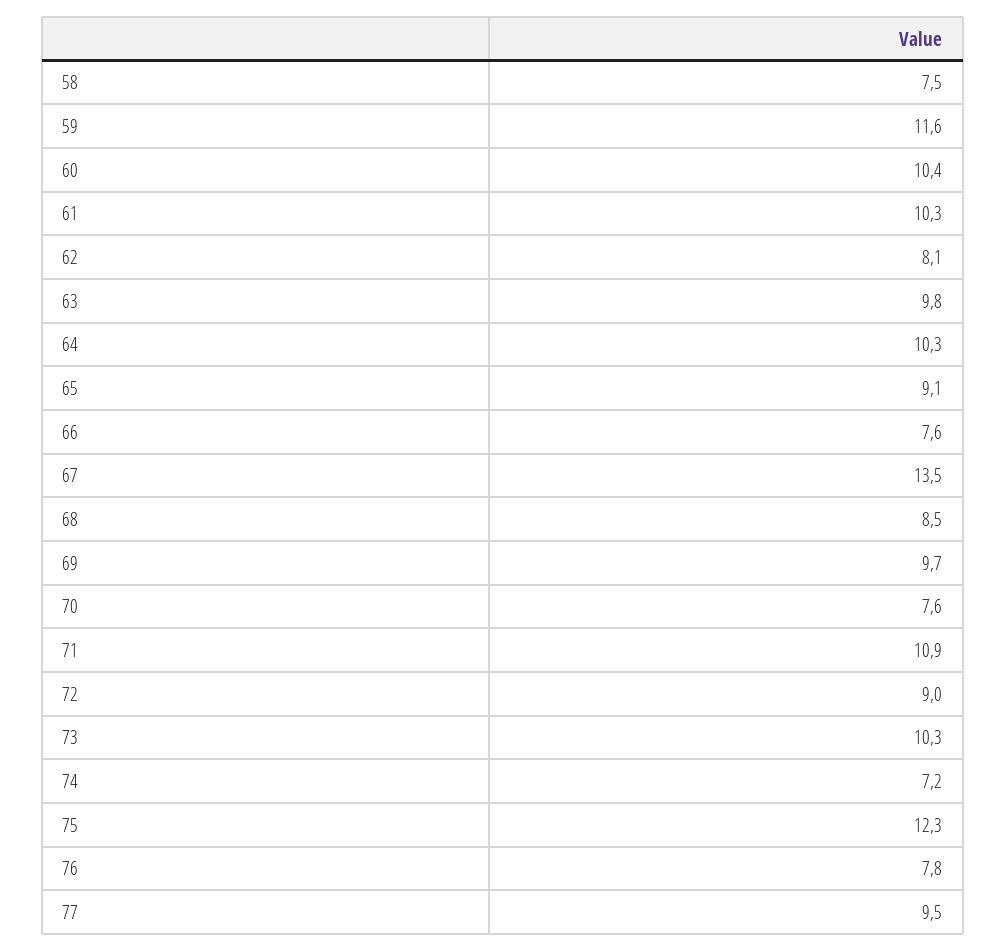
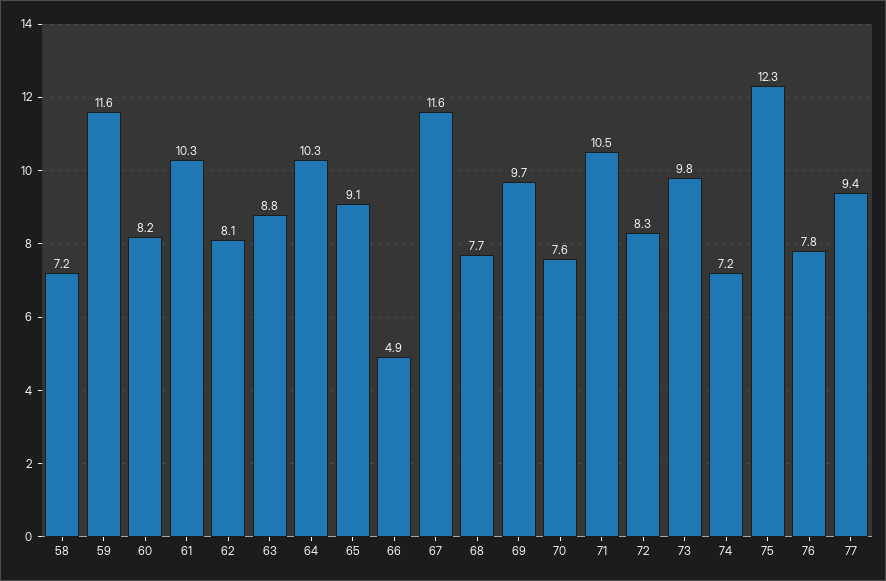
58: 7.5 -> 7.2
60: 10.4 -> 8.2
63: 9.8 -> 8.8
66: 7.6 -> 4.9
67: 13.5 -> 11.6
68: 8.5 -> 7.7
71: 10.9 -> 10.5
72: 9 -> 8.3
73: 10.3 -> 9.8
77: 9.5 -> 9.4

